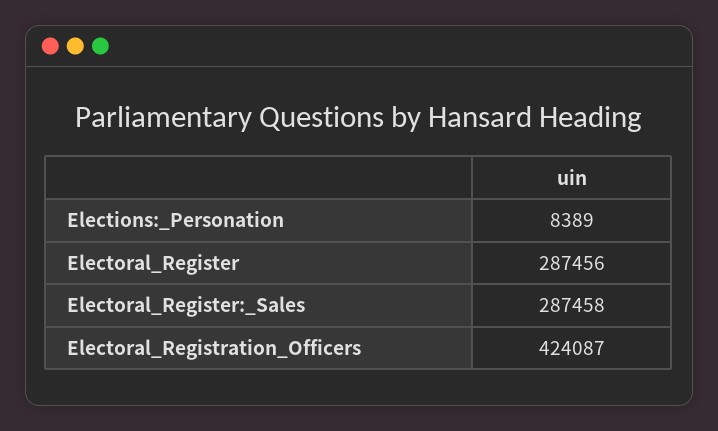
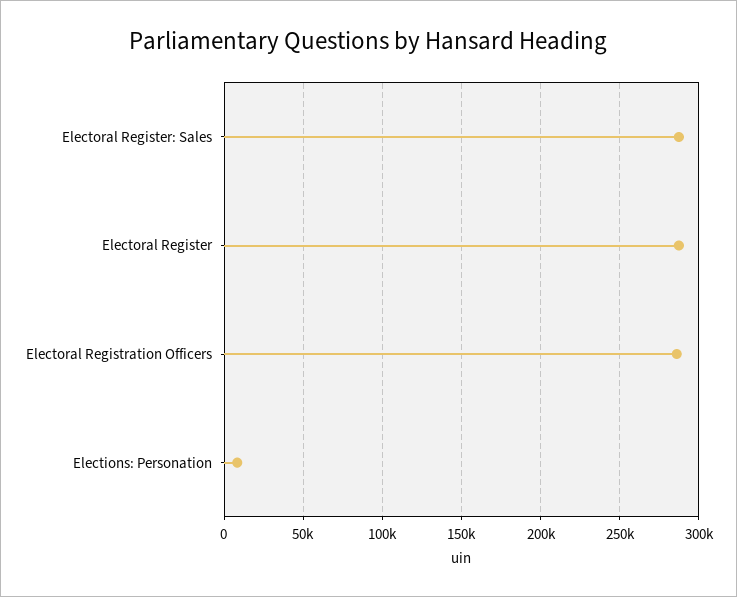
Electoral_Registration_Officers: 424087 -> 285000

